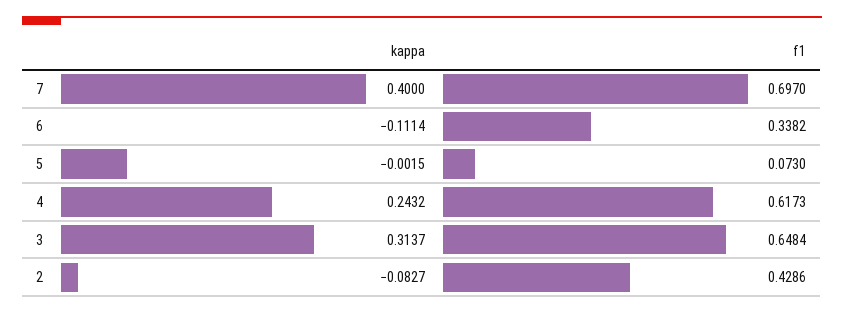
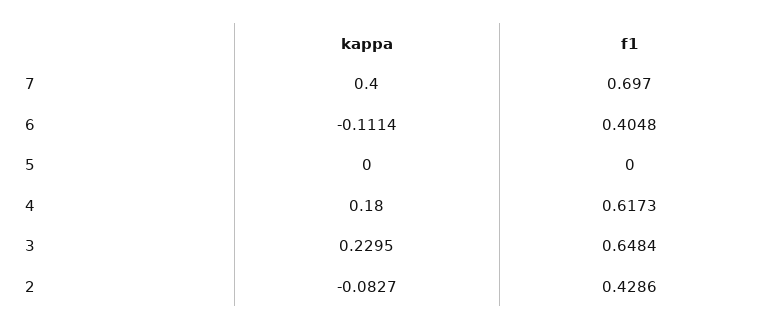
f1, 6: 0.3382 -> 0.4048
kappa, 5: -0.0015 -> 0
f1, 5: 0.073 -> 0
kappa, 4: 0.2432 -> 0.18
kappa, 3: 0.3137 -> 0.2295

